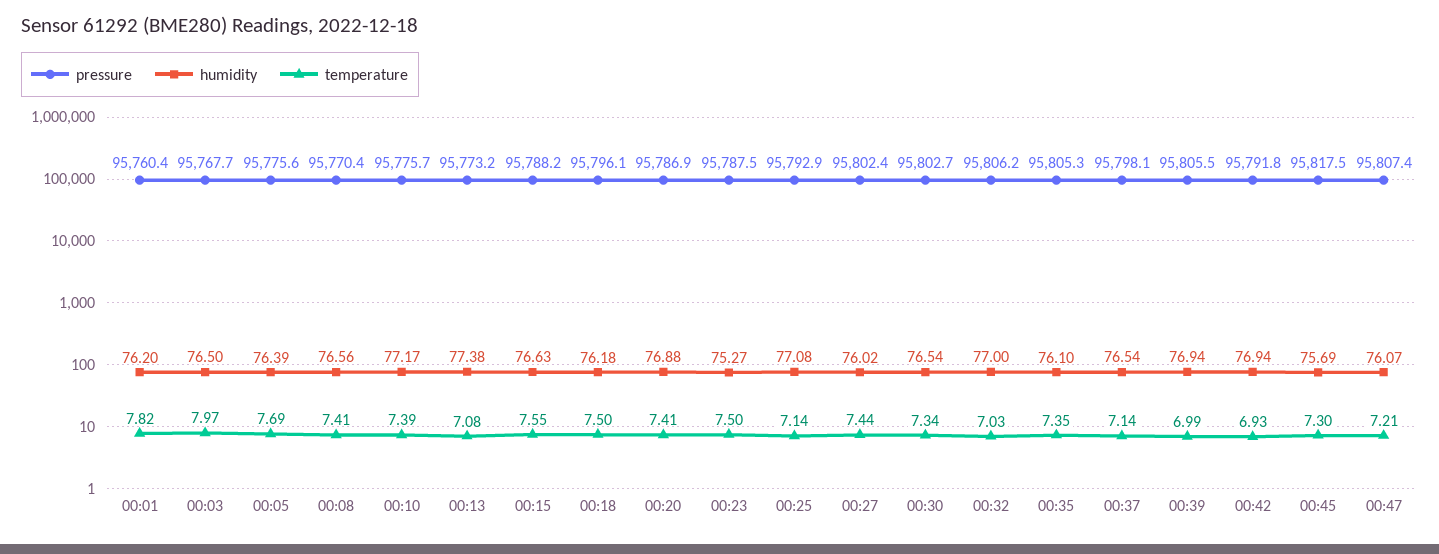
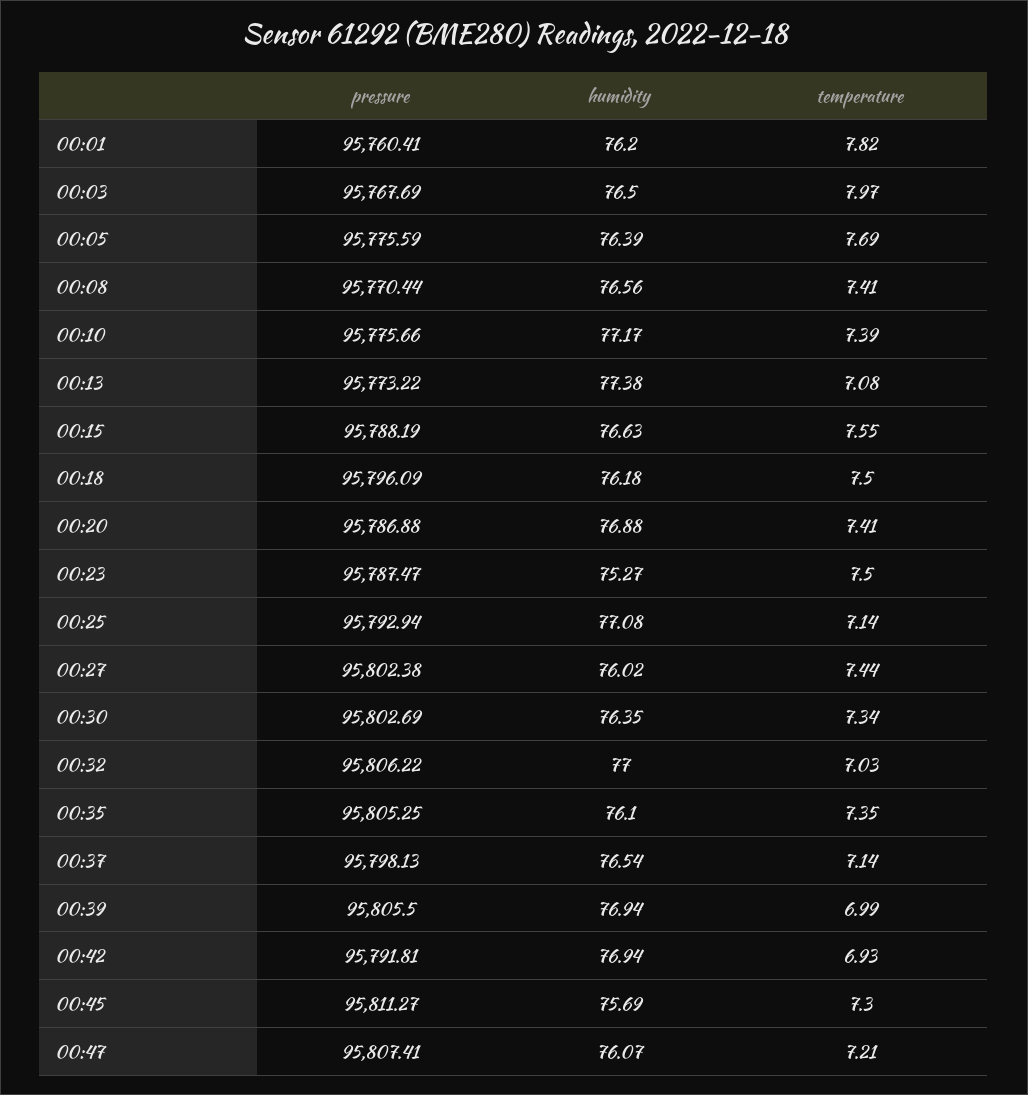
humidity, 00:30: 76.54 -> 76.35
pressure, 00:45: 95817.5 -> 95811.27

